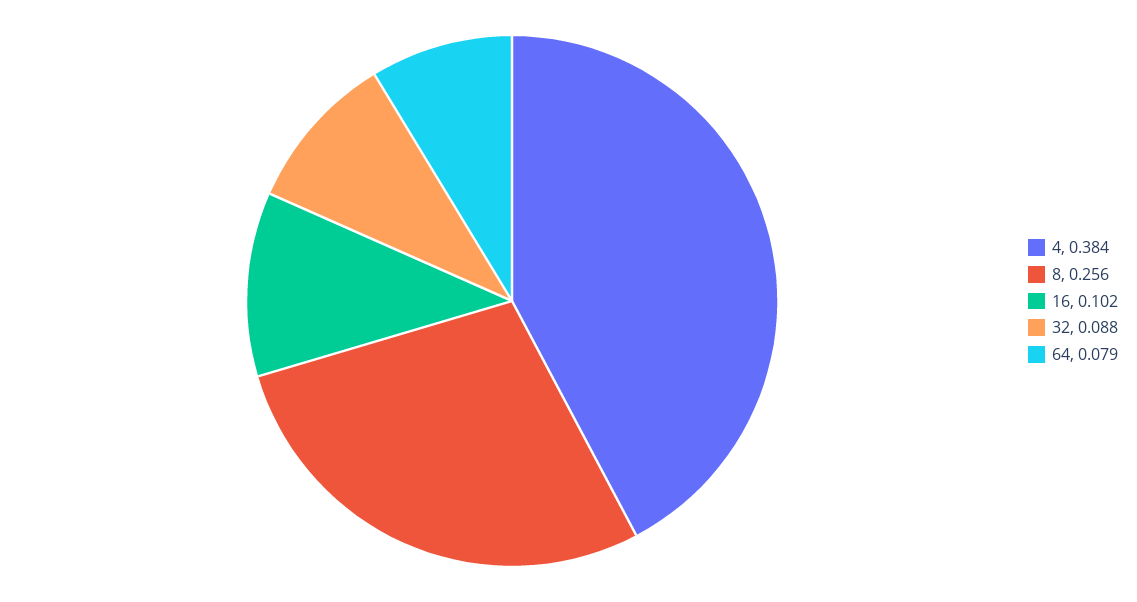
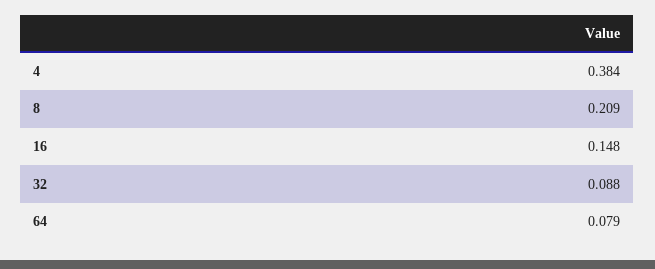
8: 0.256 -> 0.209
16: 0.102 -> 0.148

